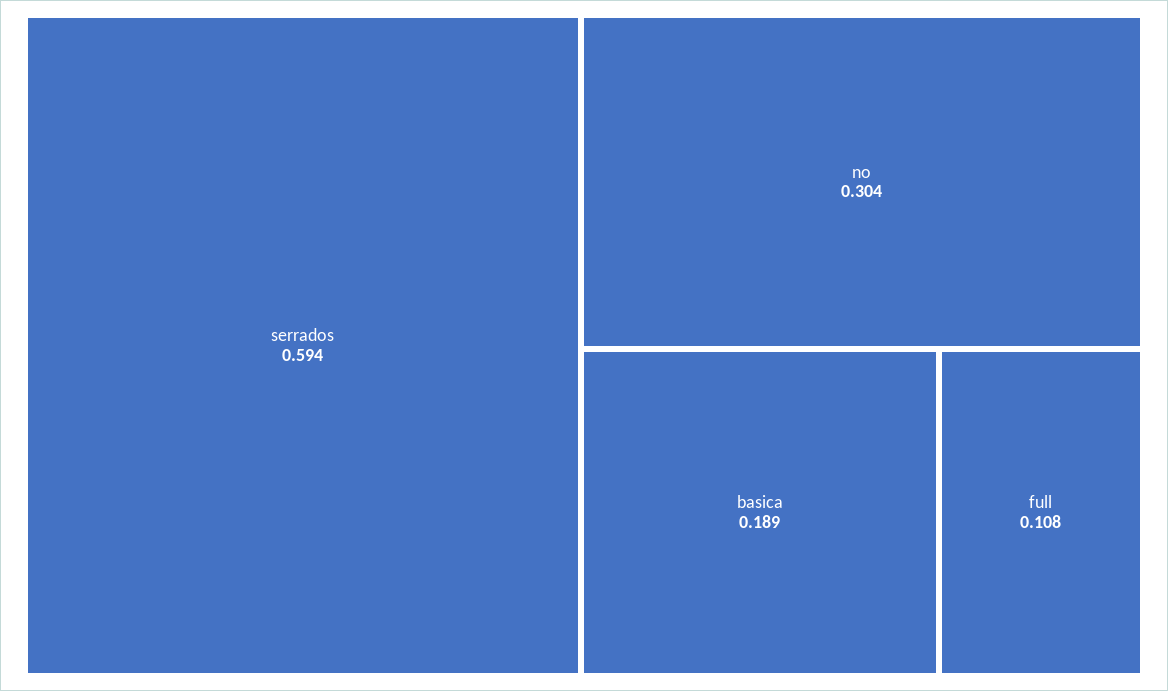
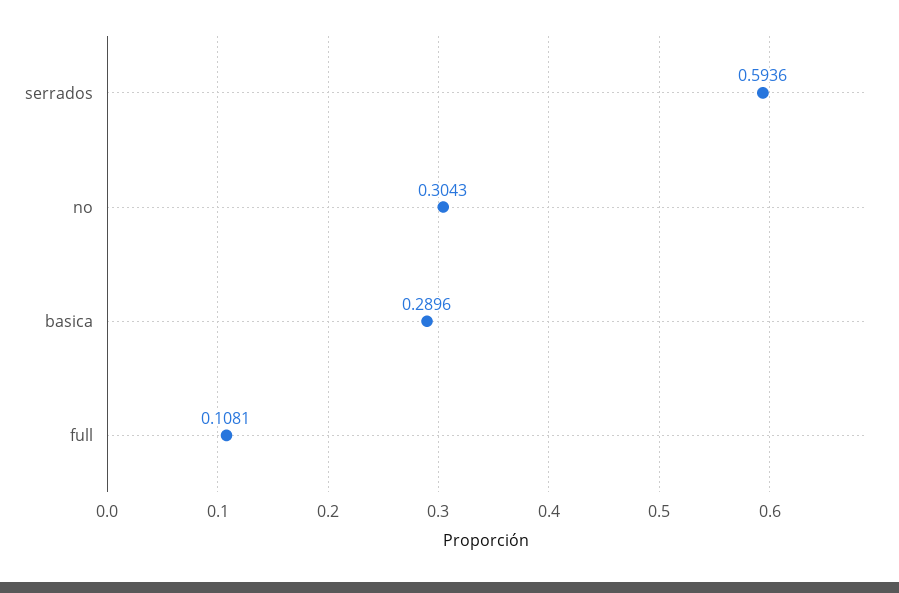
basica: 0.189 -> 0.2896

